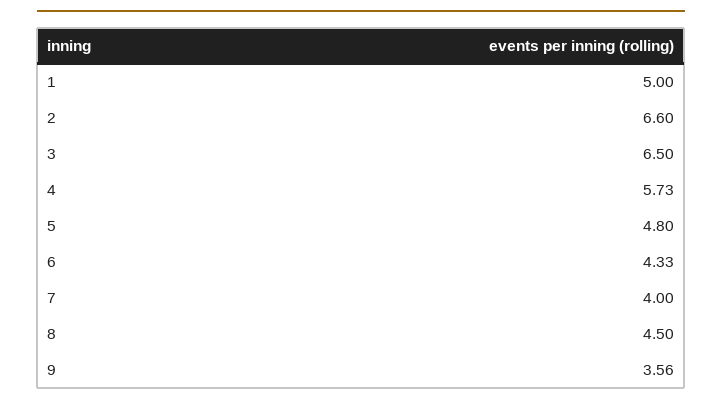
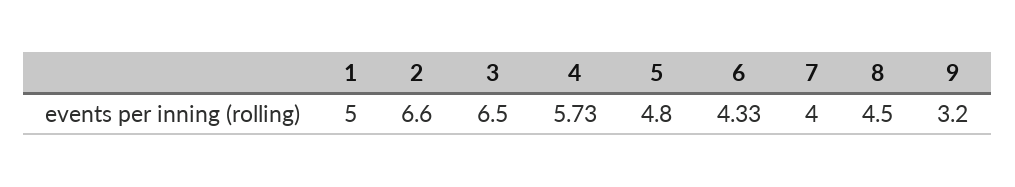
9: 3.56 -> 3.2

